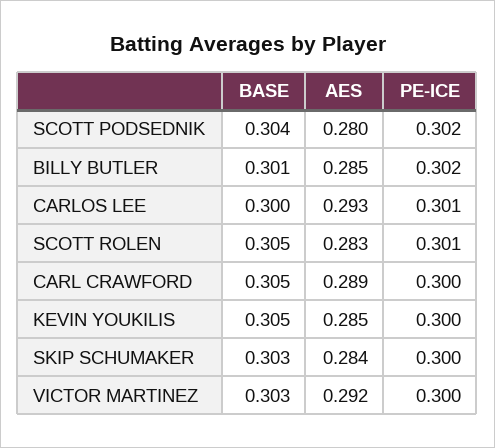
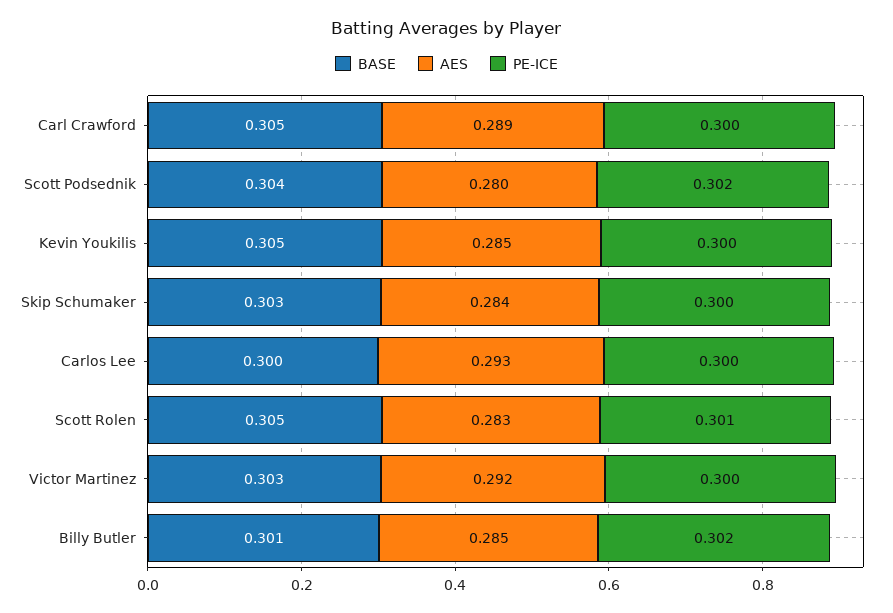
PE-ICE, CARLOS LEE: 0.301 -> 0.3

